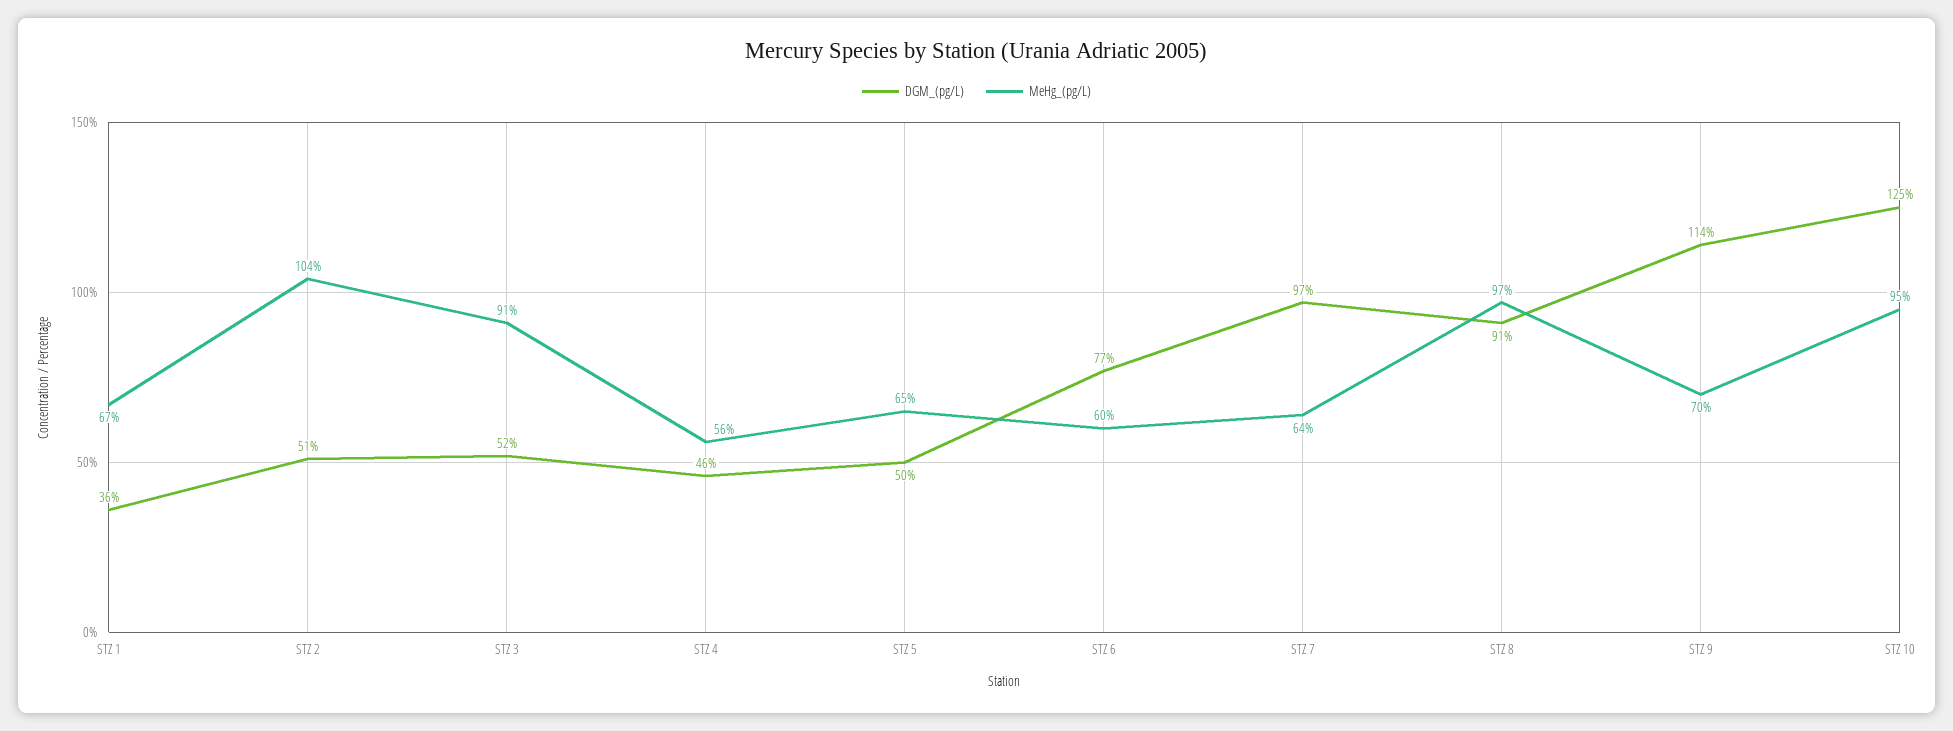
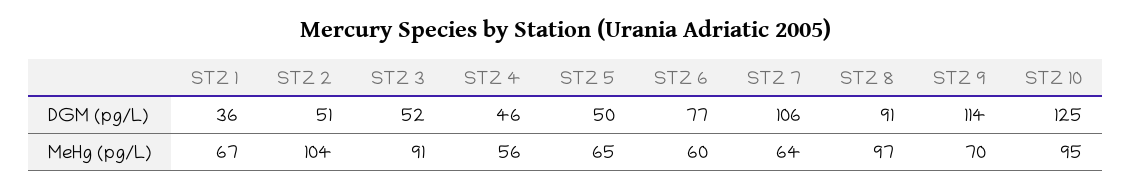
DGM_(pg/L), STZ 7: 97 -> 106

